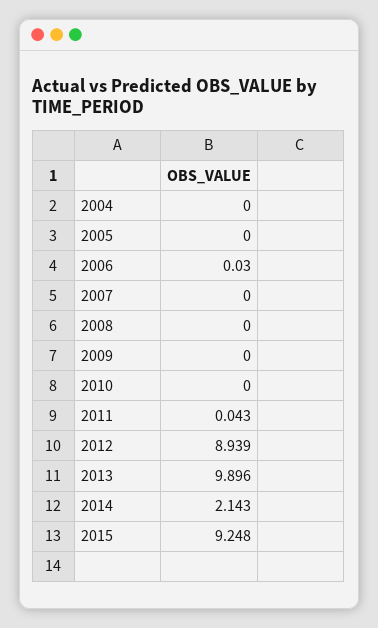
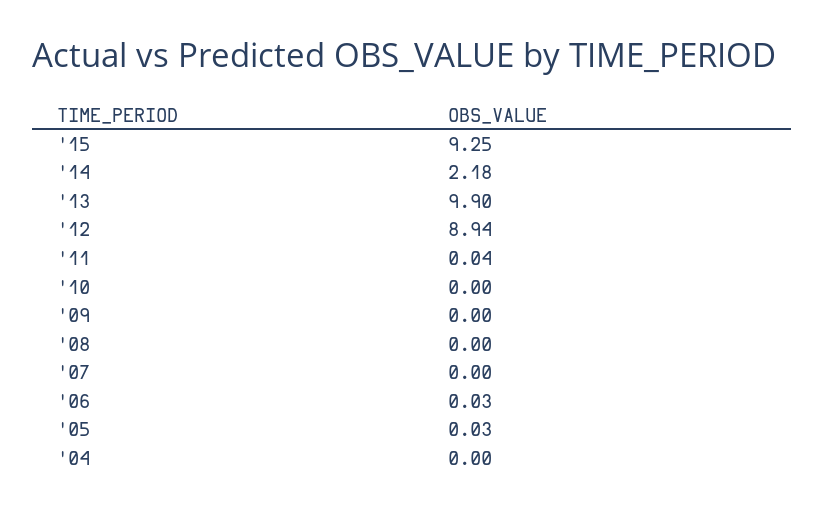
2005: 0 -> 0.03
2014: 2.143 -> 2.18

